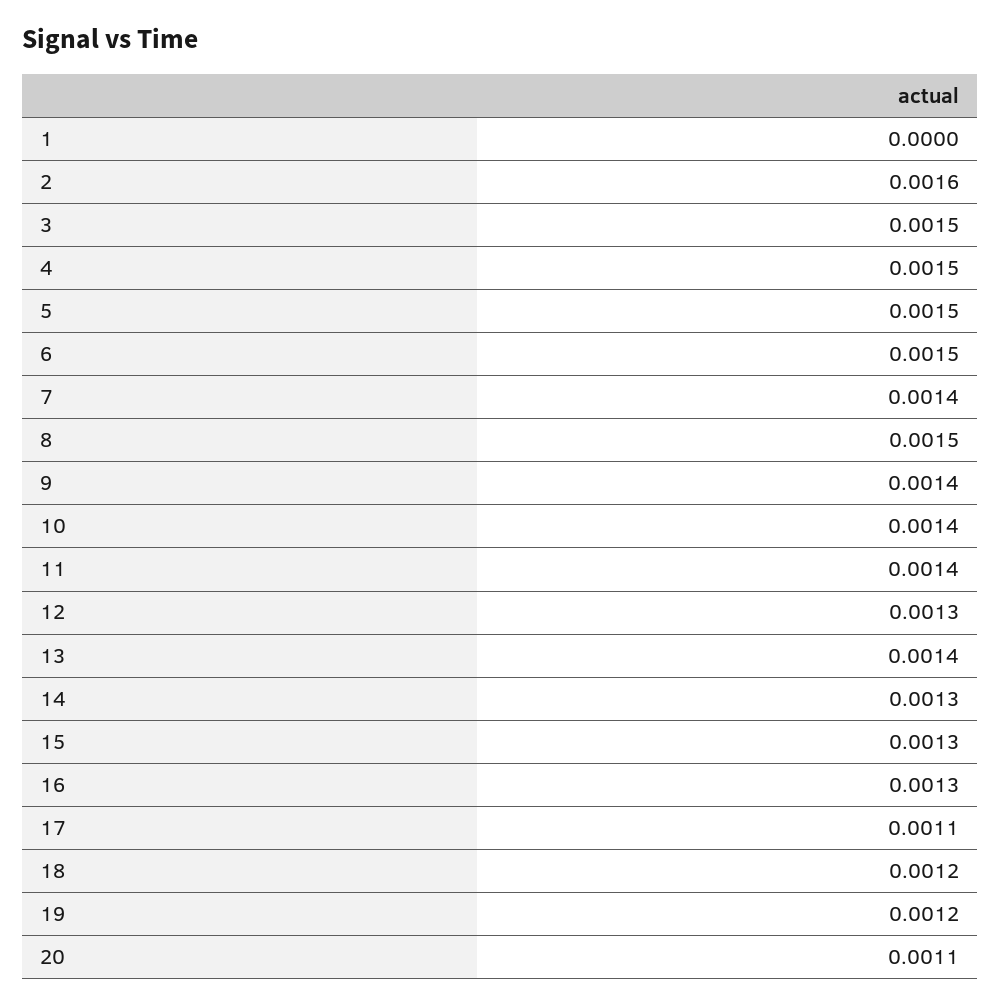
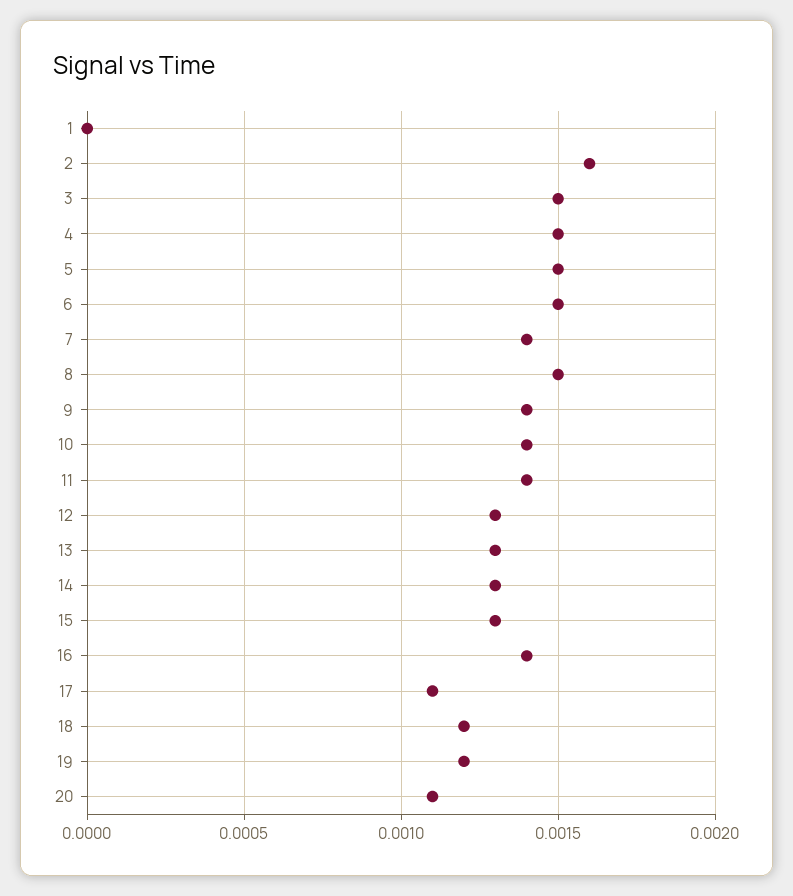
13: 0.0014 -> 0.0013
16: 0.0013 -> 0.0014

